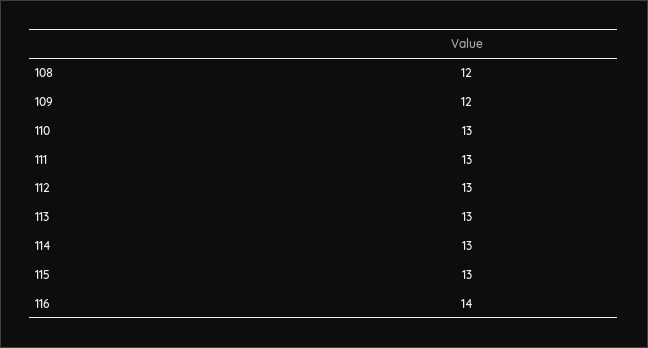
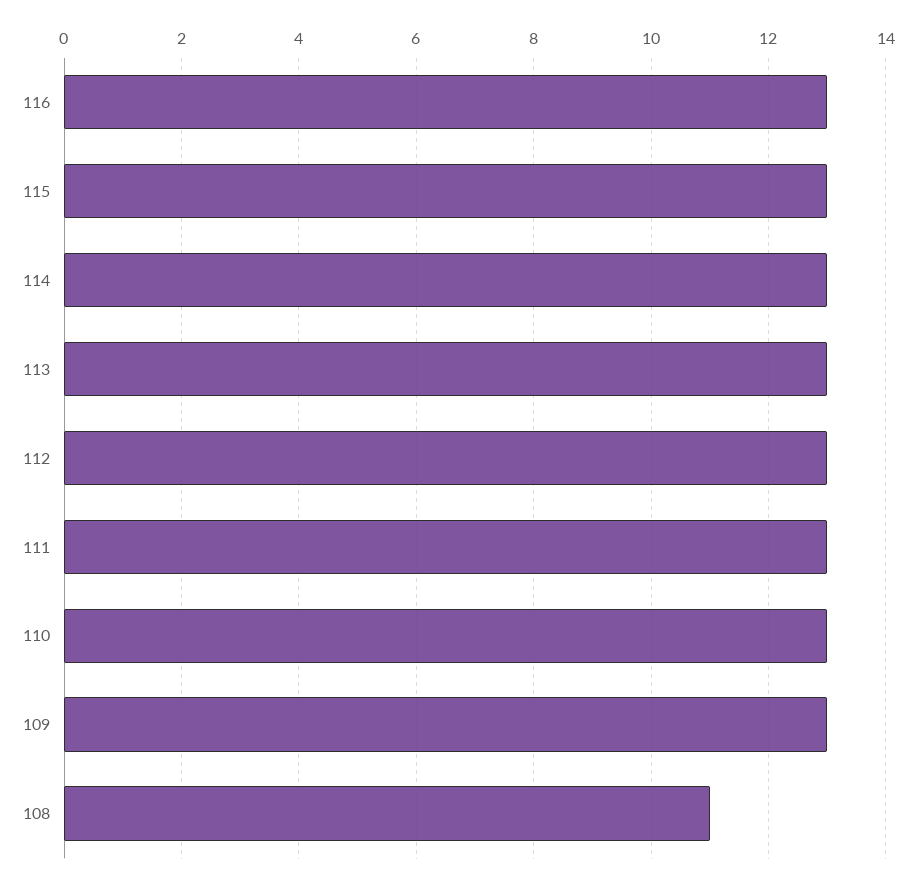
108: 12 -> 11
109: 12 -> 13
116: 14 -> 13

